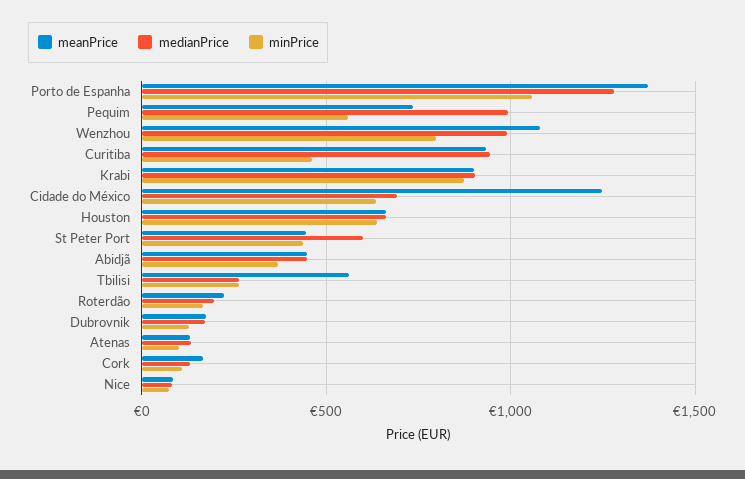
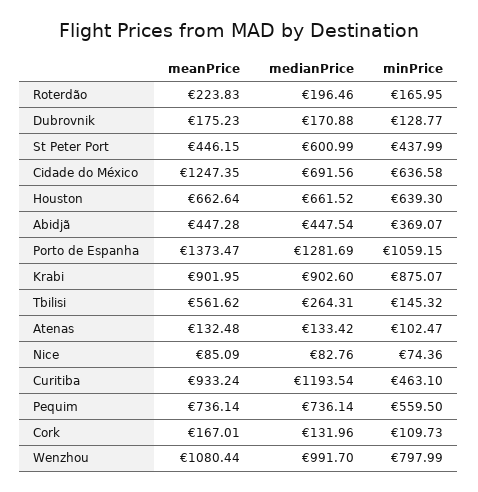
medianPrice, Pequim: 1000 -> 736.14
medianPrice, Curitiba: 950 -> 1193.54
minPrice, Tbilisi: 250 -> 145.32

